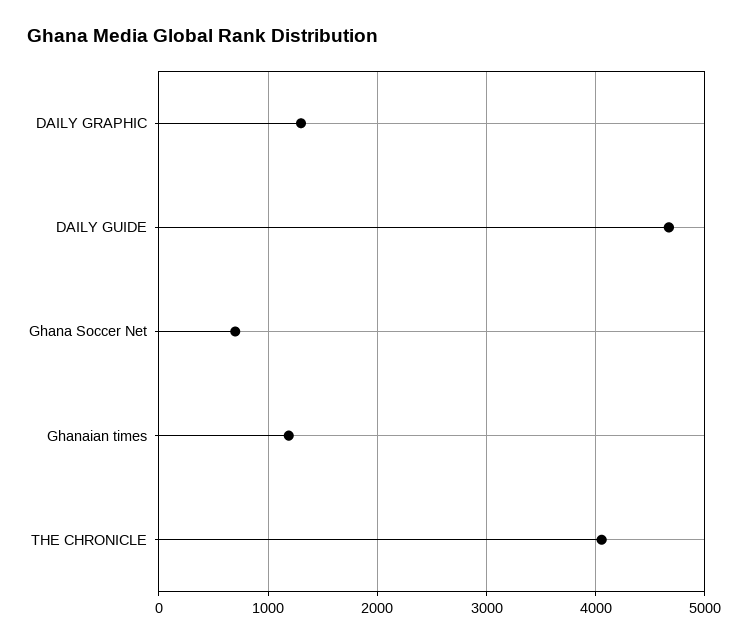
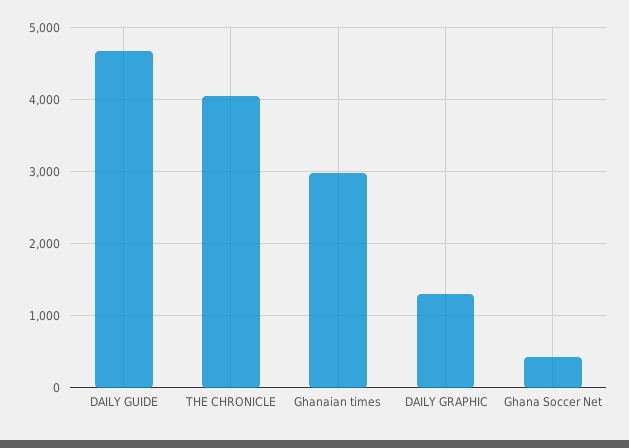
Ghana Soccer Net: 700 -> 400
Ghanaian times: 1200 -> 3000

